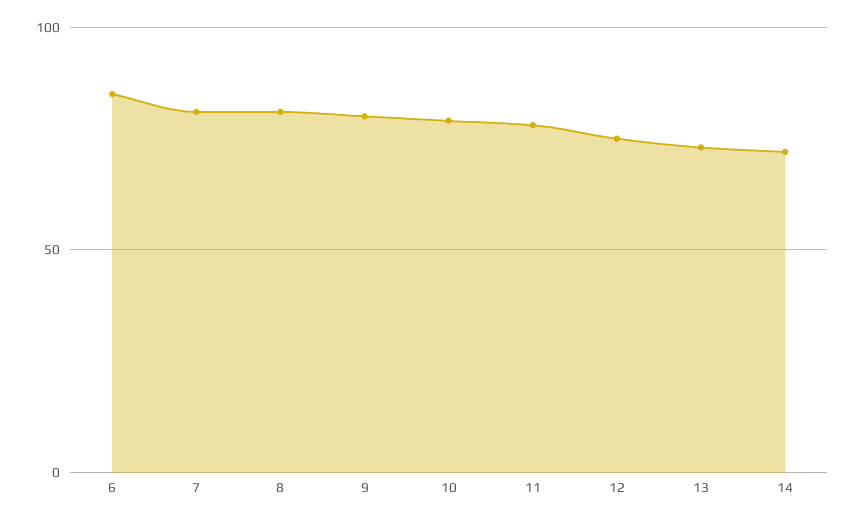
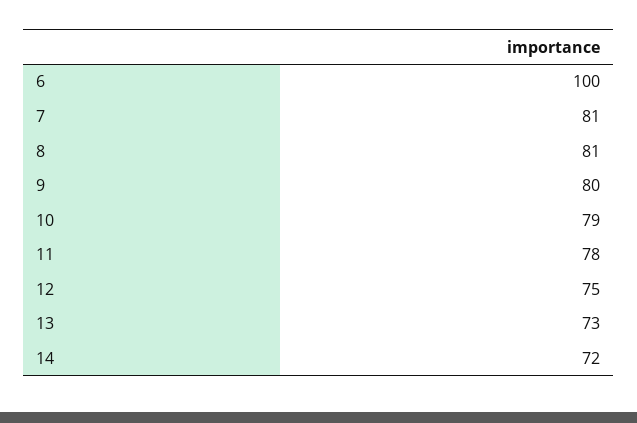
6: 85 -> 100

